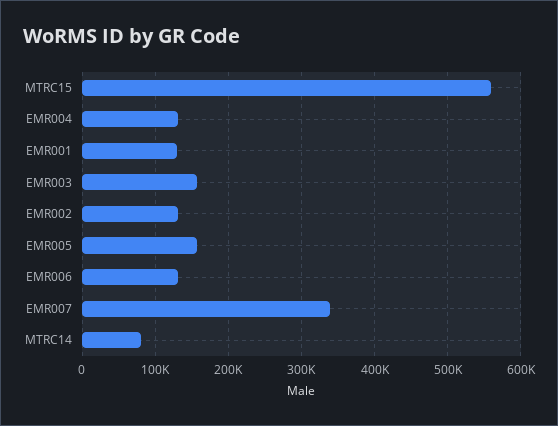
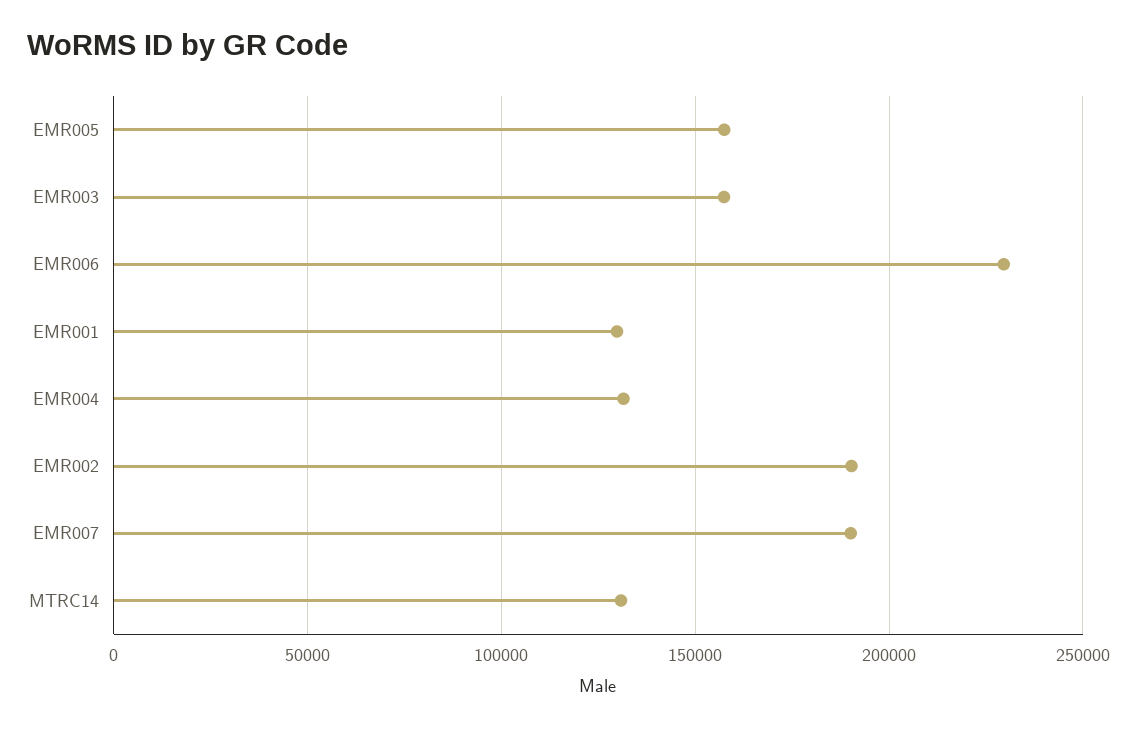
MTRC15: 560000 -> none
EMR002: 130000 -> 190000
EMR006: 130000 -> 230000
EMR007: 340000 -> 190000
MTRC14: 80000 -> 130000

